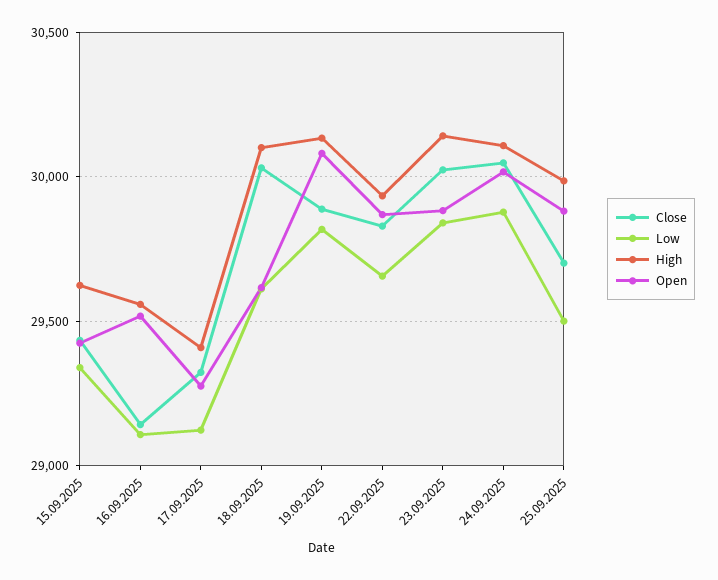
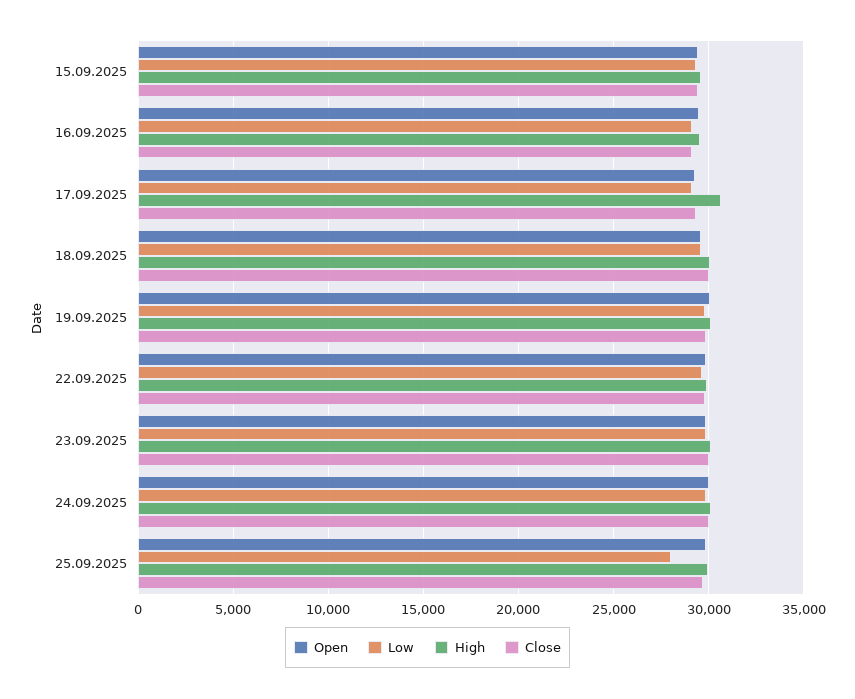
High, 17.09.2025: 29400 -> 30500
Low, 25.09.2025: 29500 -> 28000

